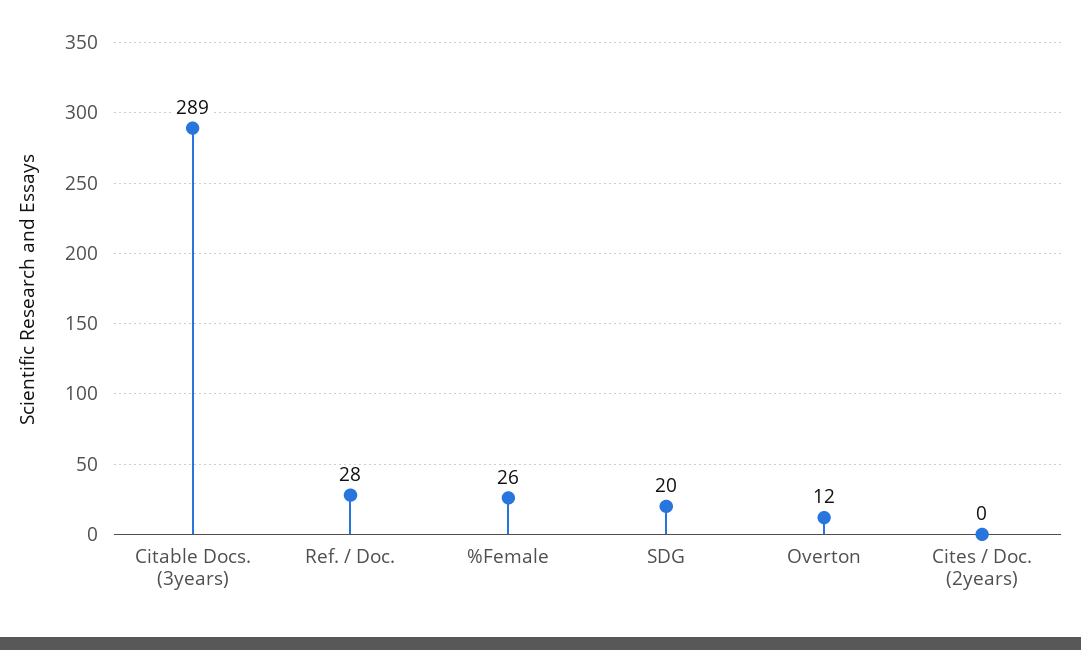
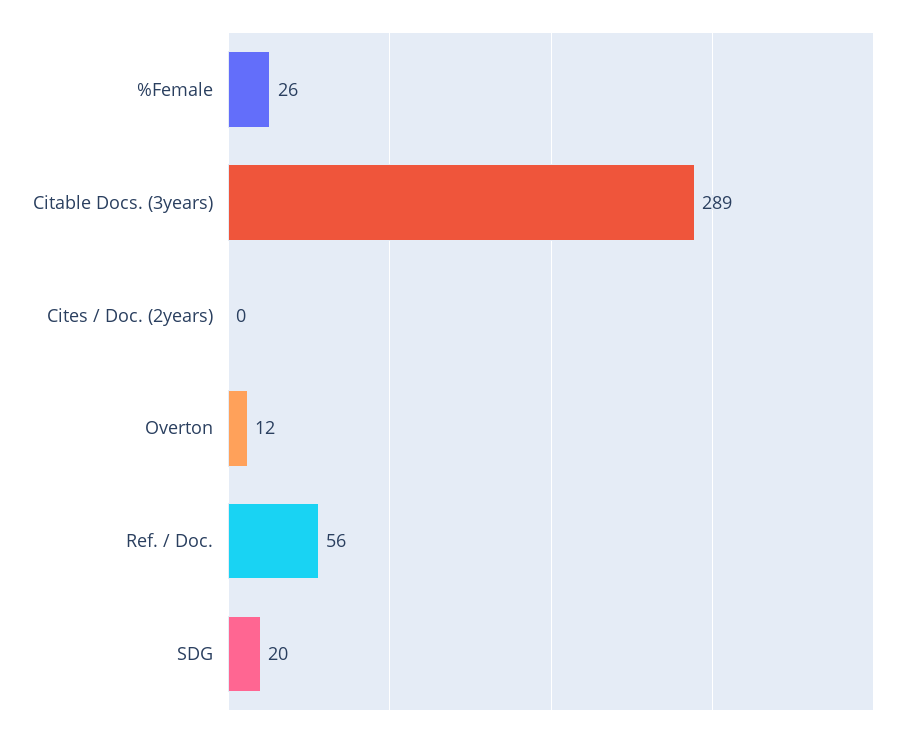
Ref. / Doc.: 28 -> 56

